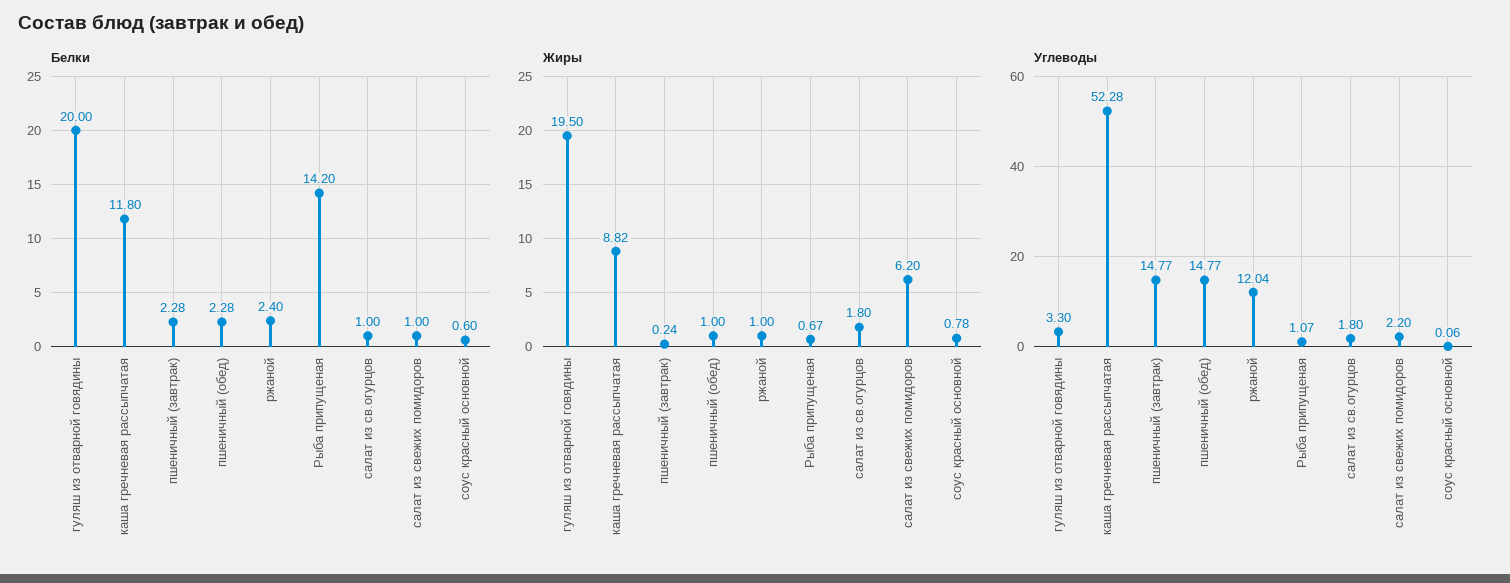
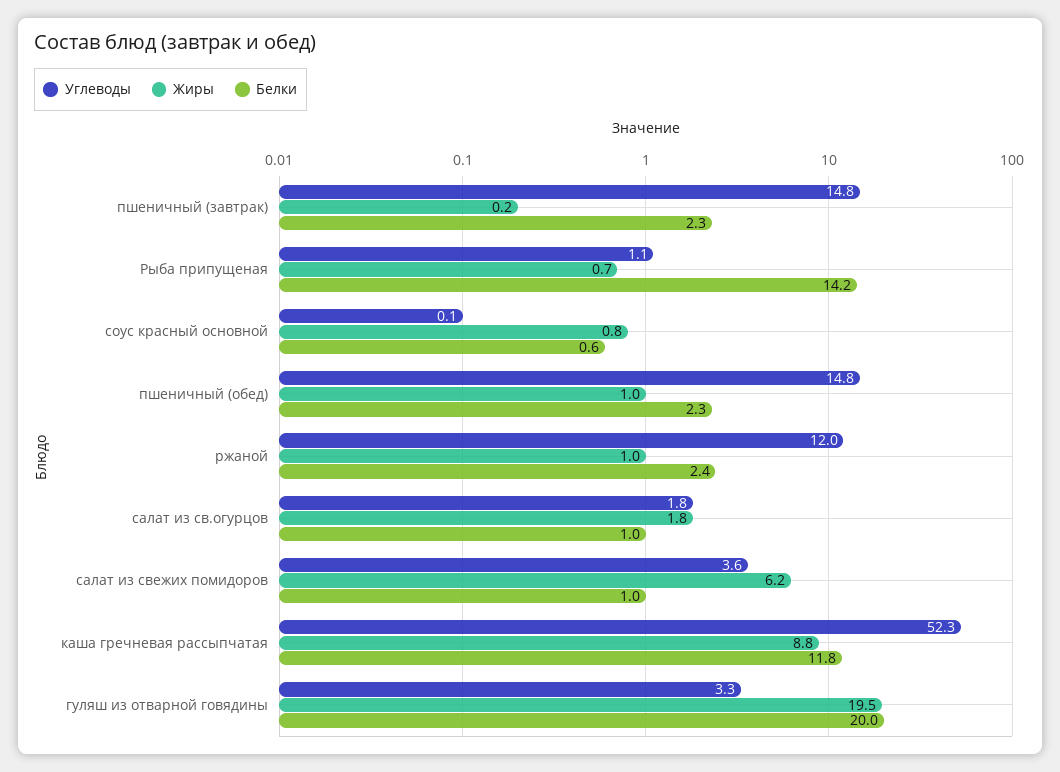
Углеводы, салат из свежих помидоров: 2.2 -> 3.6

